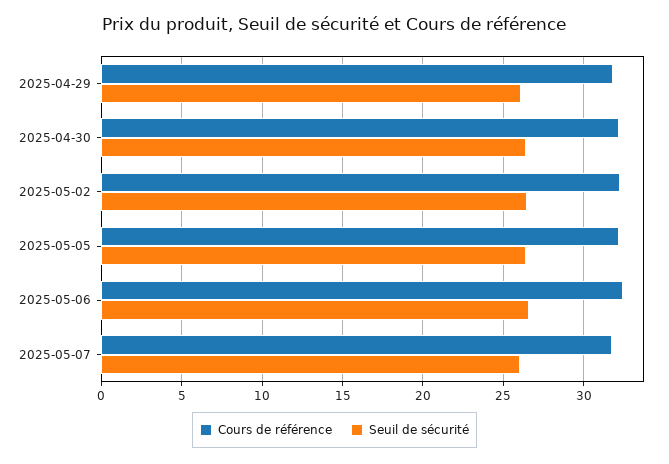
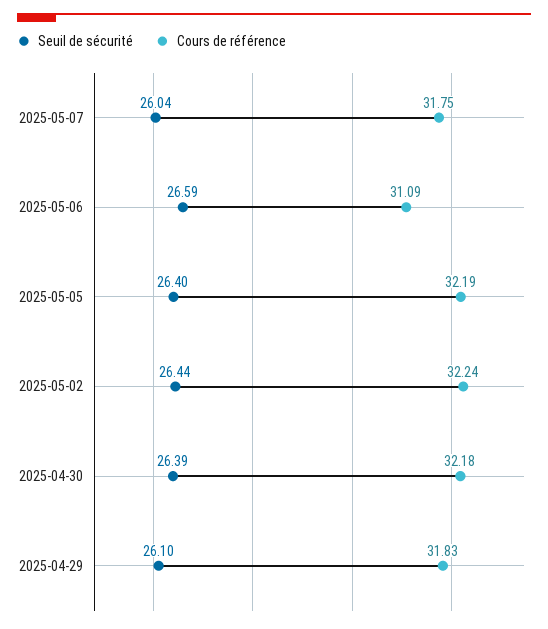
Cours de référence, 2025-05-06: 32.5 -> 31.09

